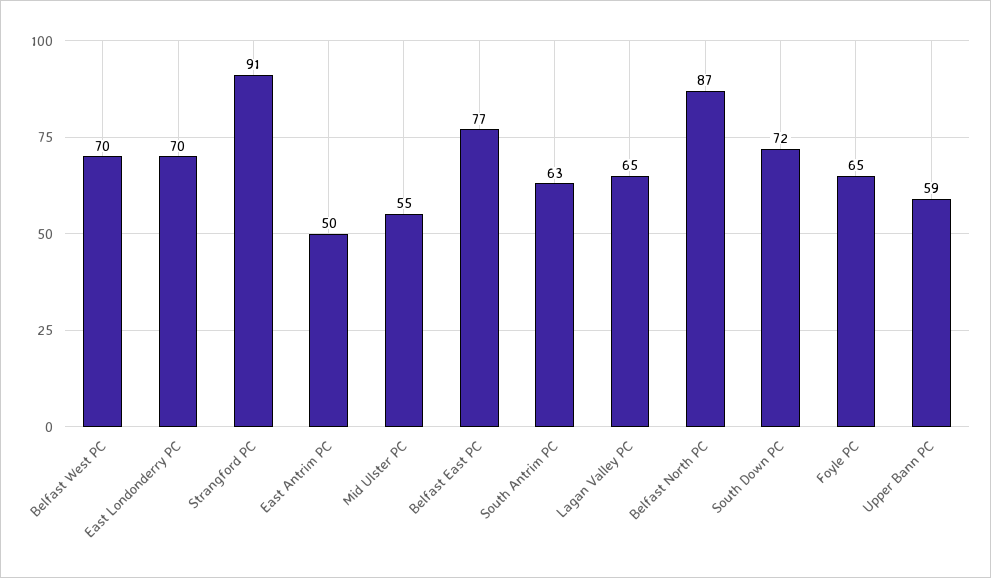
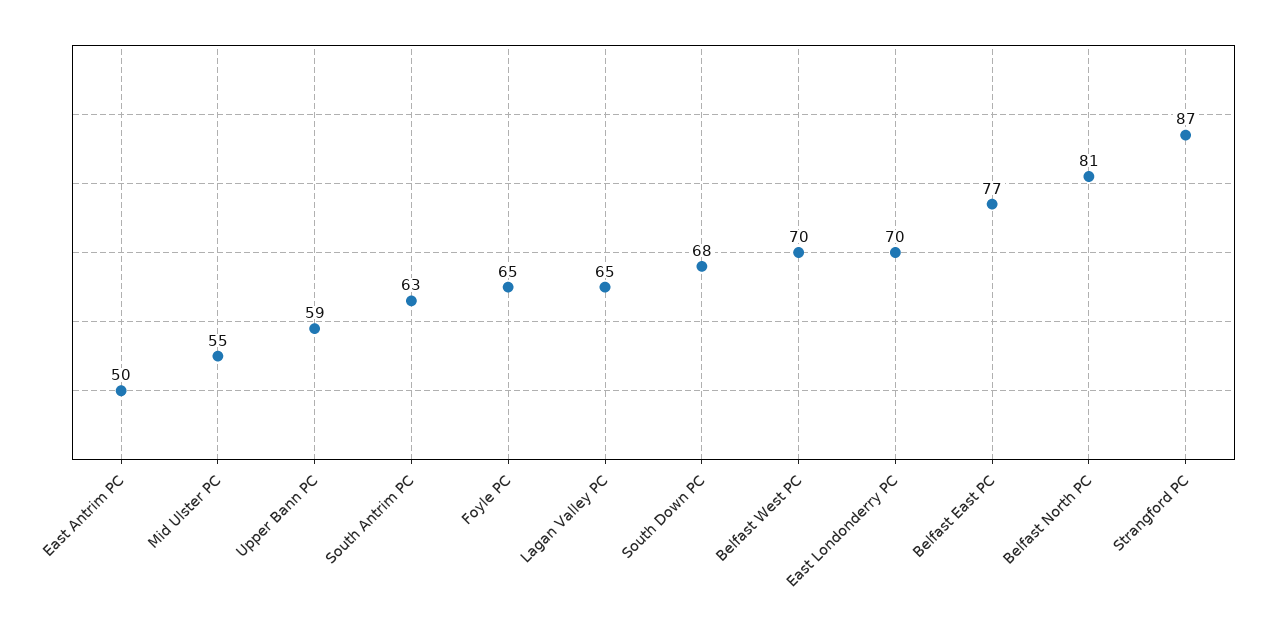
Strangford PC: 91 -> 87
Belfast North PC: 87 -> 81
South Down PC: 72 -> 68

